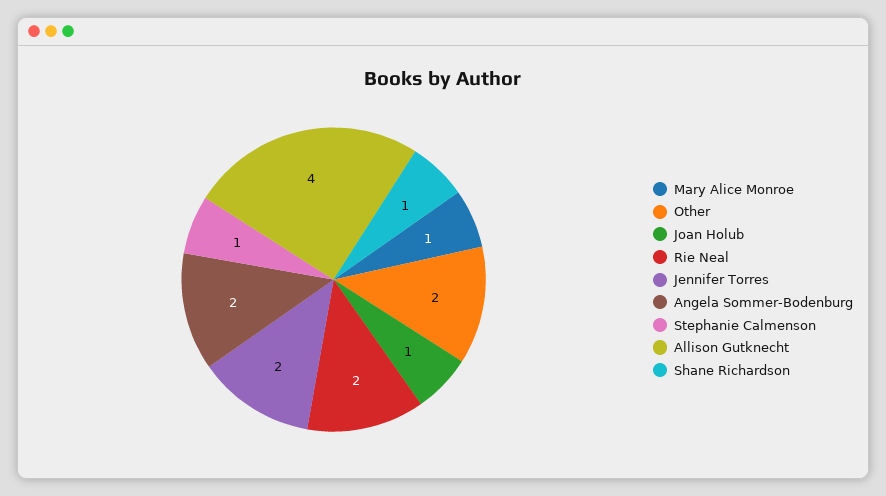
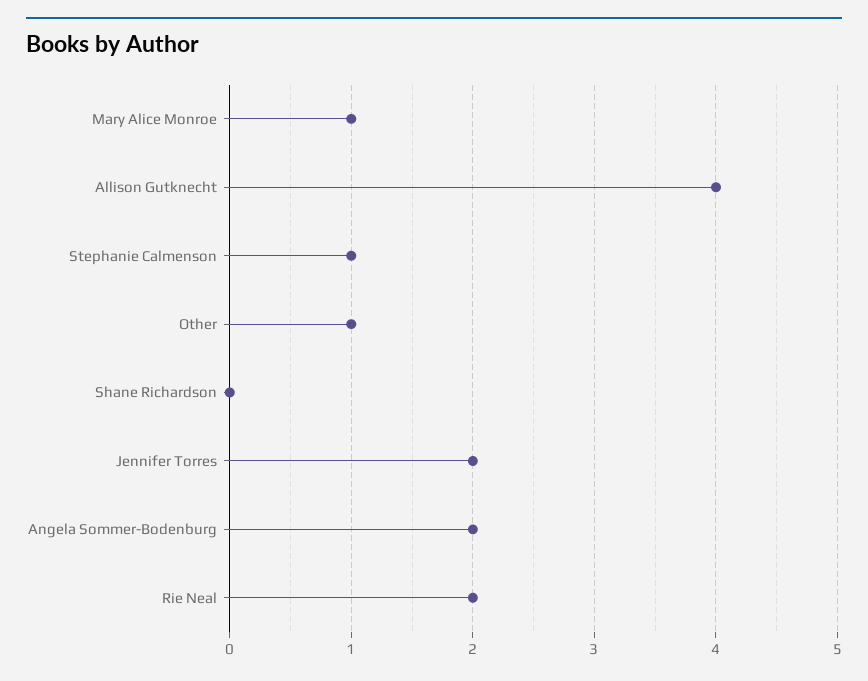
Other: 2 -> 1
Joan Holub: 1 -> none
Shane Richardson: 1 -> 0

